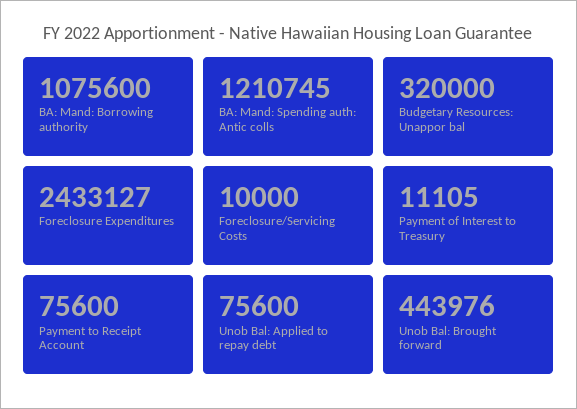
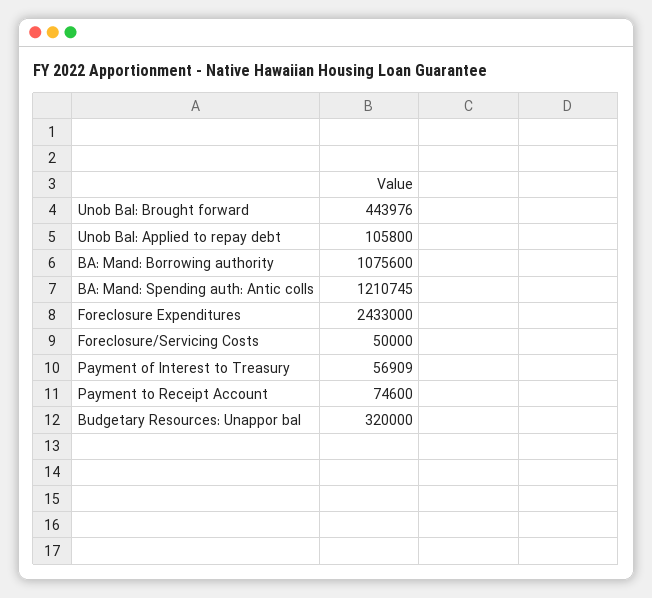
Foreclosure Expenditures: 2433127 -> 2433000
Foreclosure/Servicing Costs: 10000 -> 50000
Payment of Interest to Treasury: 11105 -> 56909
Payment to Receipt Account: 75600 -> 74600
Unob Bal: Applied to repay debt: 75600 -> 105800

